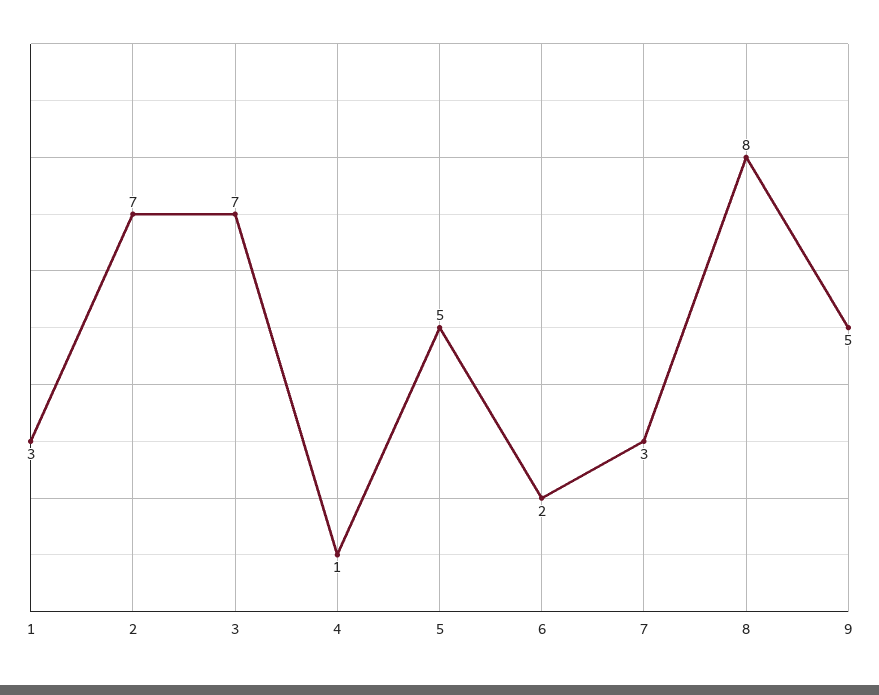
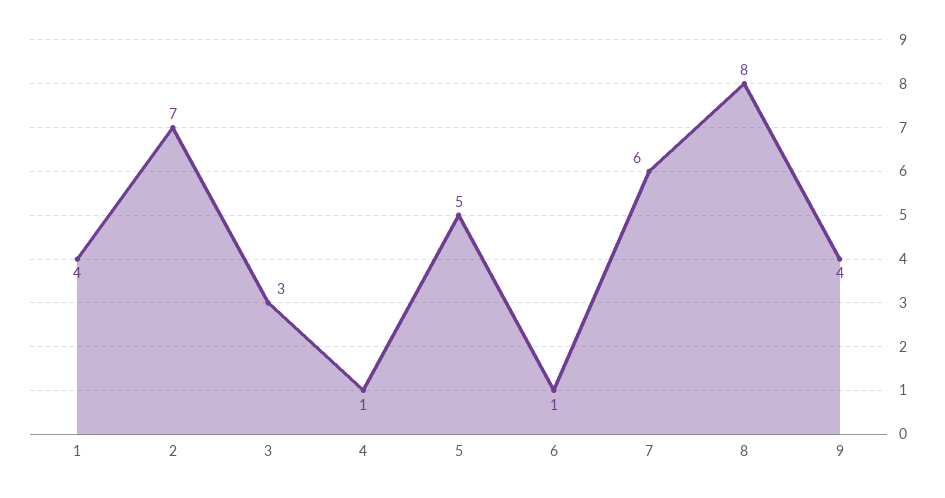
1: 3 -> 4
3: 7 -> 3
6: 2 -> 1
7: 3 -> 6
9: 5 -> 4

